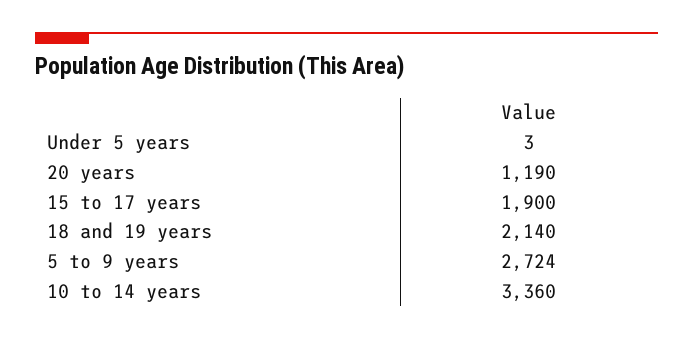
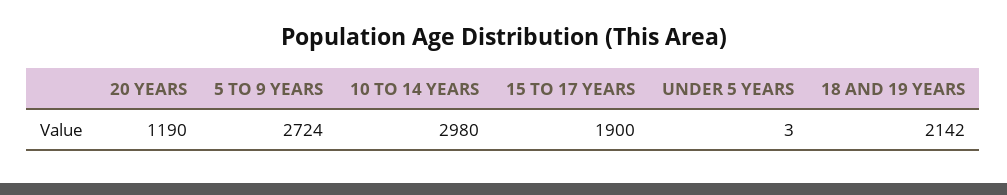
18 and 19 years: 2140 -> 2142
10 to 14 years: 3360 -> 2980

